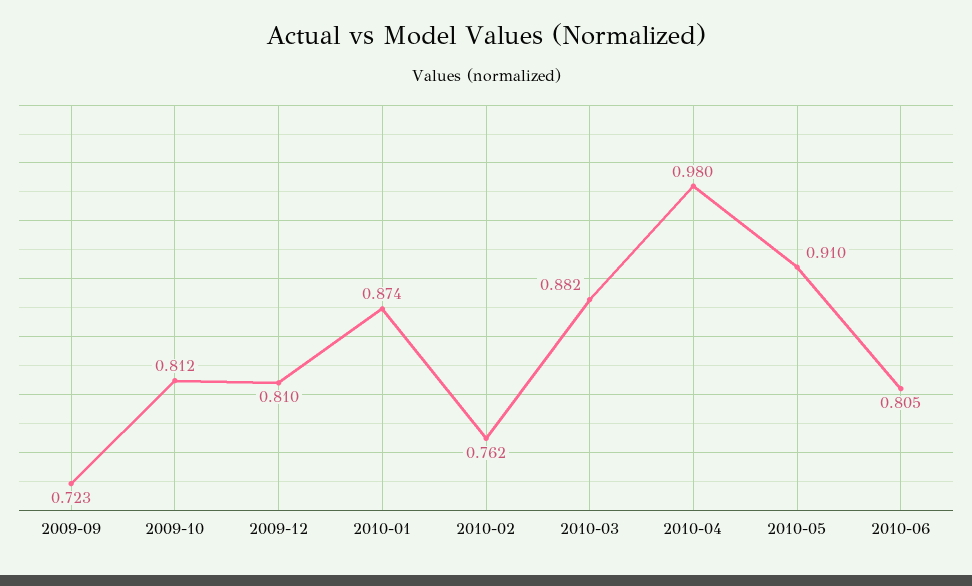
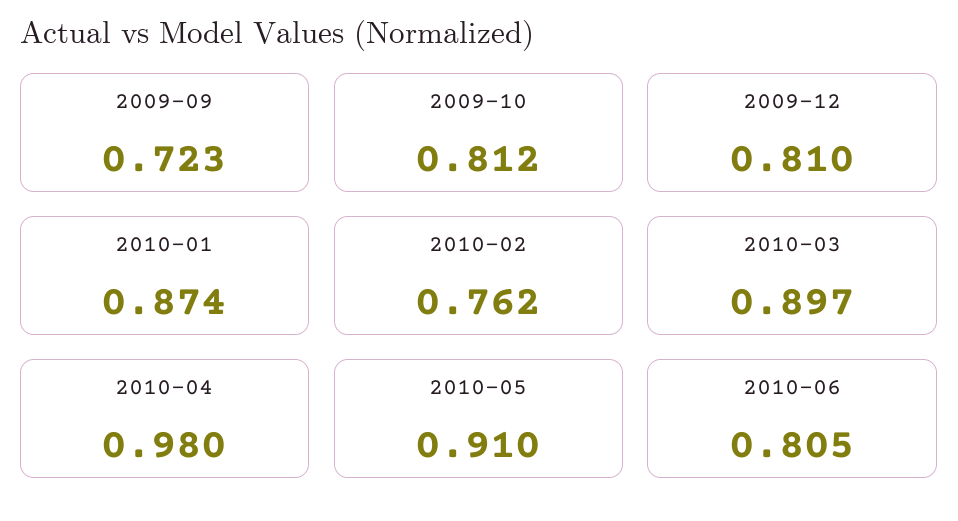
2010-03: 0.882 -> 0.897

